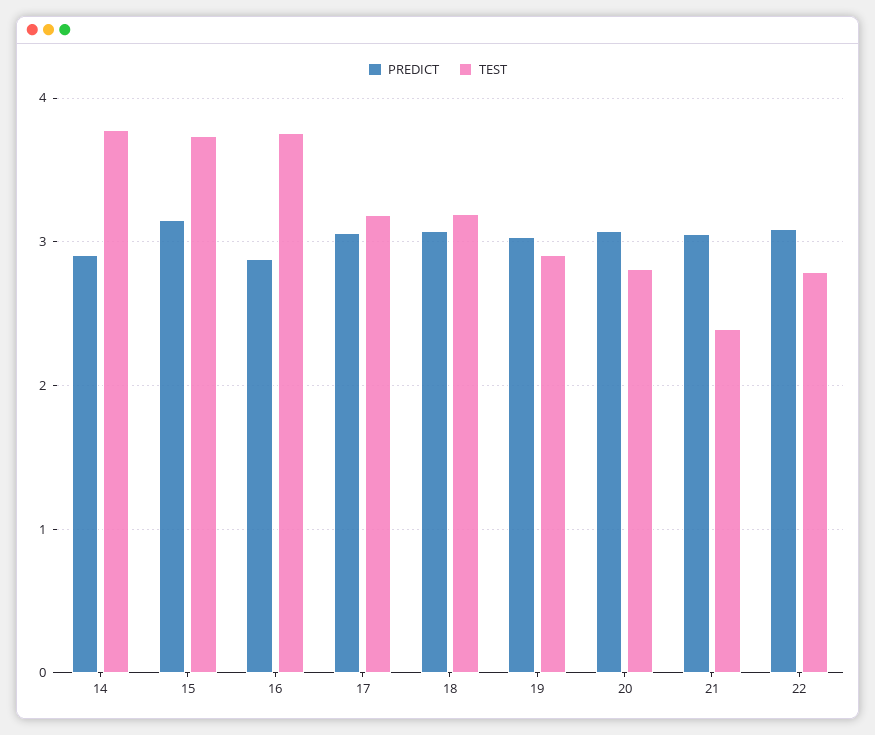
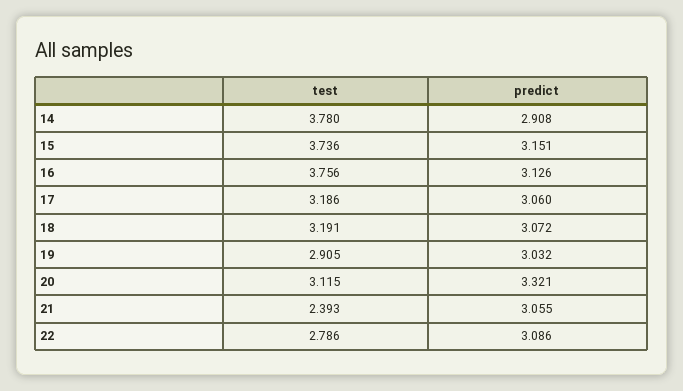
PREDICT, 16: 2.9 -> 3.126
PREDICT, 20: 3.1 -> 3.321
TEST, 20: 2.8 -> 3.115

